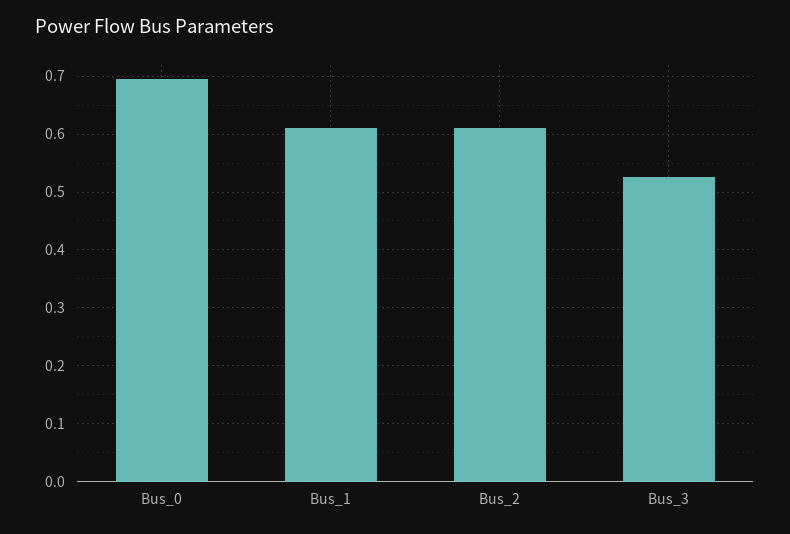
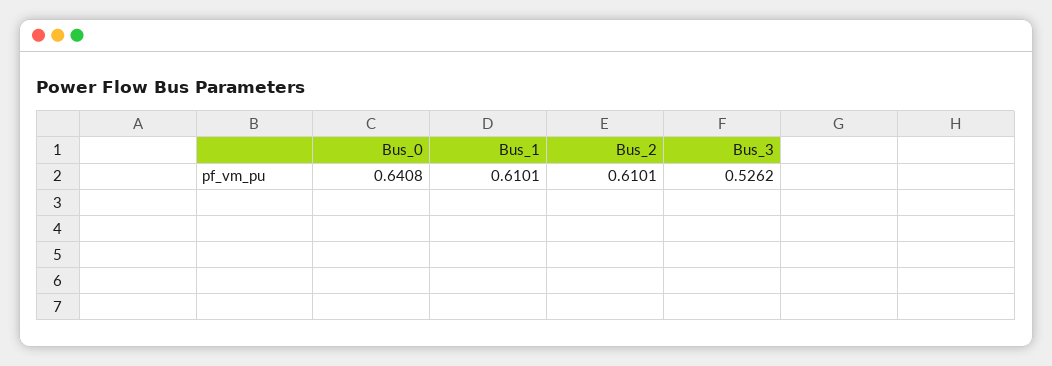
Bus_0: 0.7 -> 0.6408

